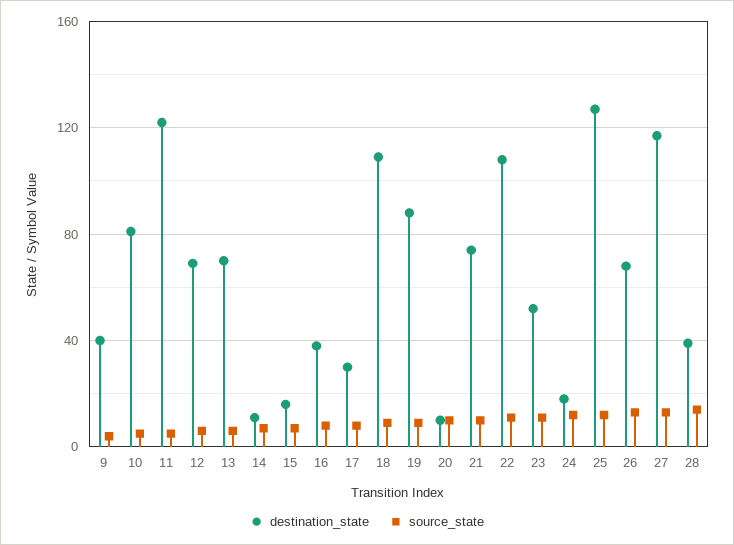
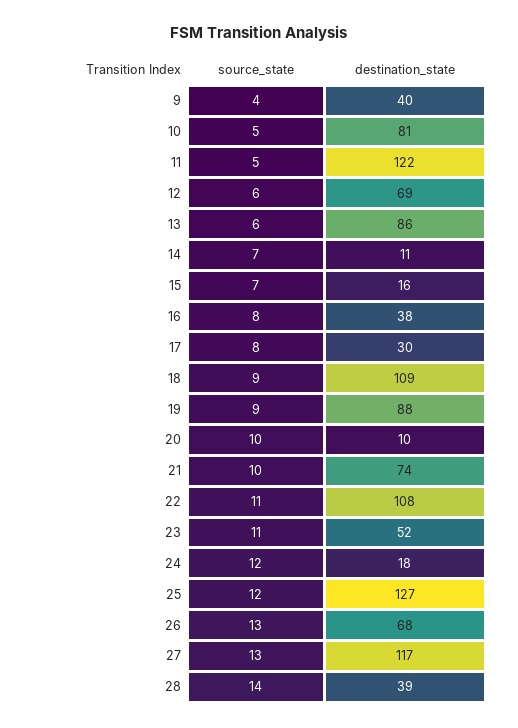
destination_state, 13: 70 -> 86

